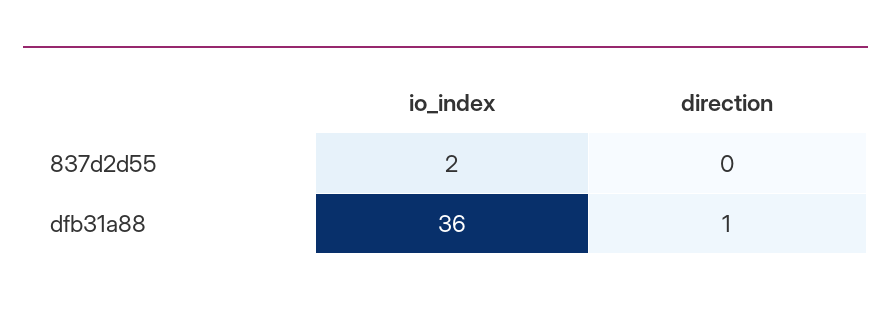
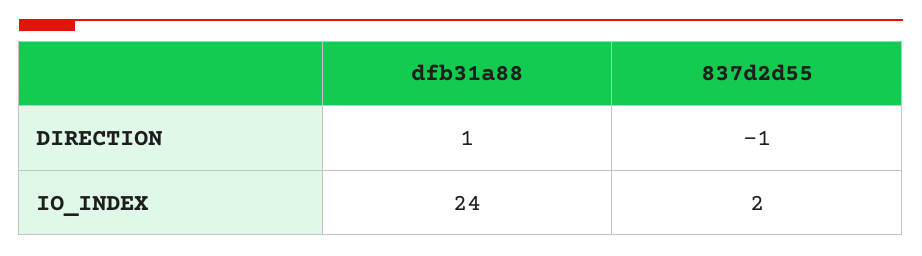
direction, 837d2d55: 0 -> -1
io_index, dfb31a88: 36 -> 24

